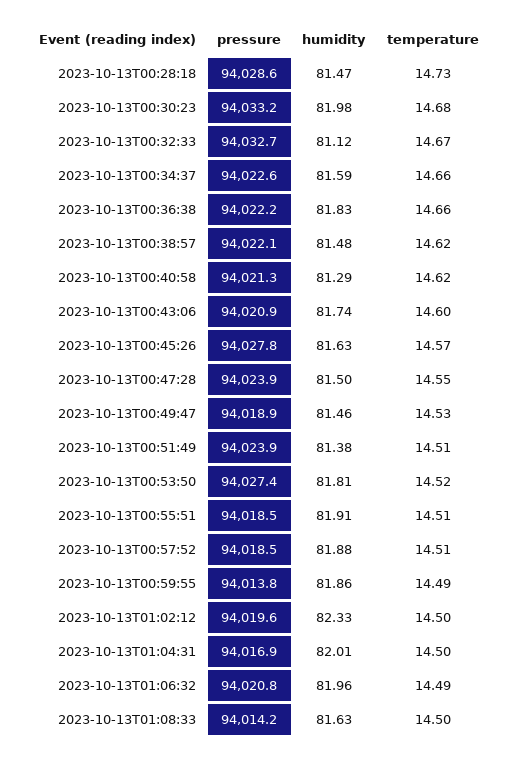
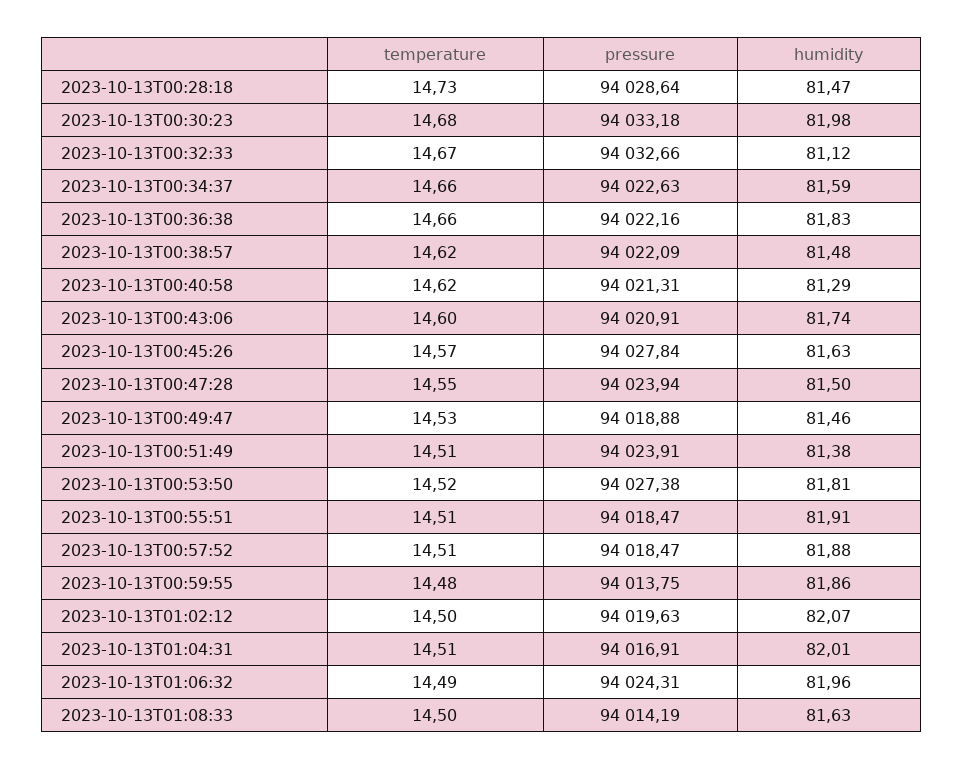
temperature, 2023-10-13T00:59:55: 14.49 -> 14.48
humidity, 2023-10-13T01:02:12: 82.33 -> 82.07
temperature, 2023-10-13T01:04:31: 14.5 -> 14.51
pressure, 2023-10-13T01:06:32: 94020.8 -> 94024.31

